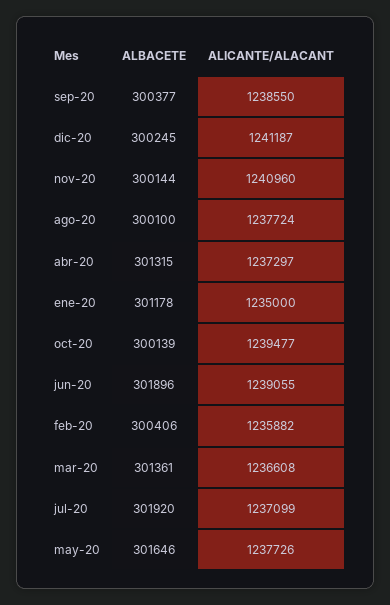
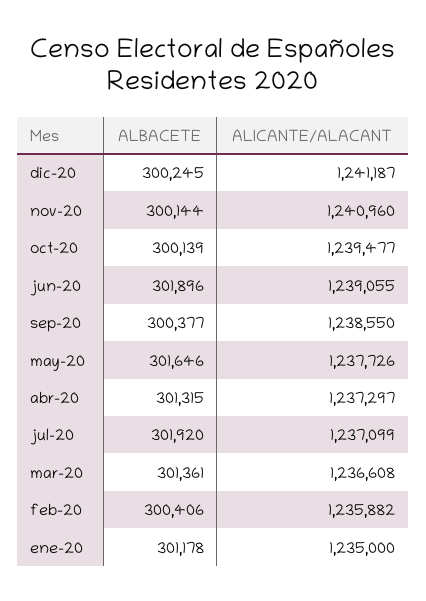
ALBACETE, ago-20: 300100 -> none
ALICANTE/ALACANT, ago-20: 1237724 -> none

